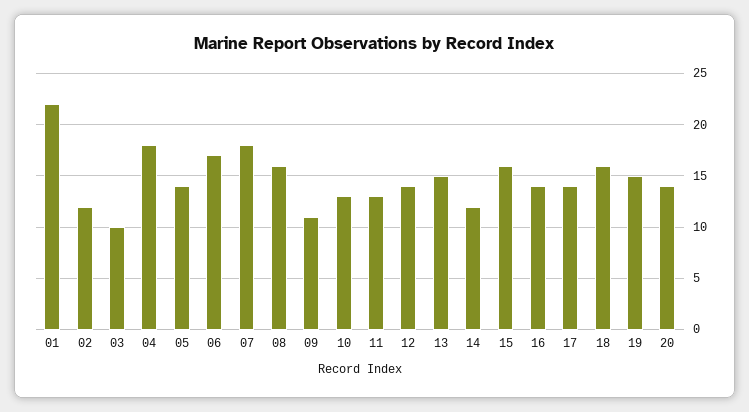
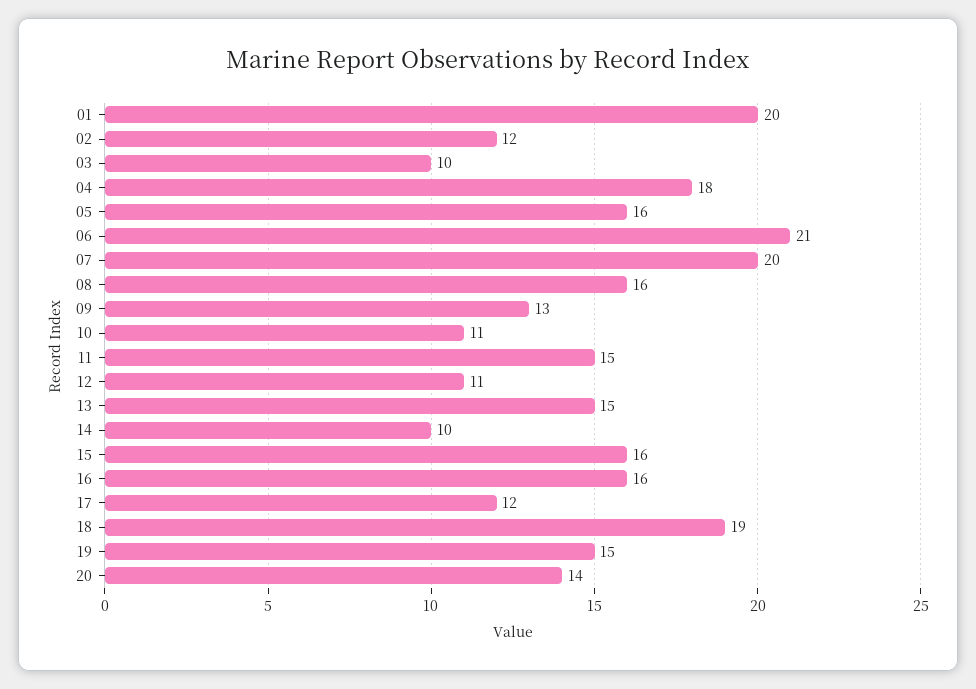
01: 22 -> 20
05: 14 -> 16
06: 17 -> 21
07: 18 -> 20
09: 11 -> 13
10: 13 -> 11
11: 13 -> 15
12: 14 -> 11
14: 12 -> 10
16: 14 -> 16
17: 14 -> 12
18: 16 -> 19

